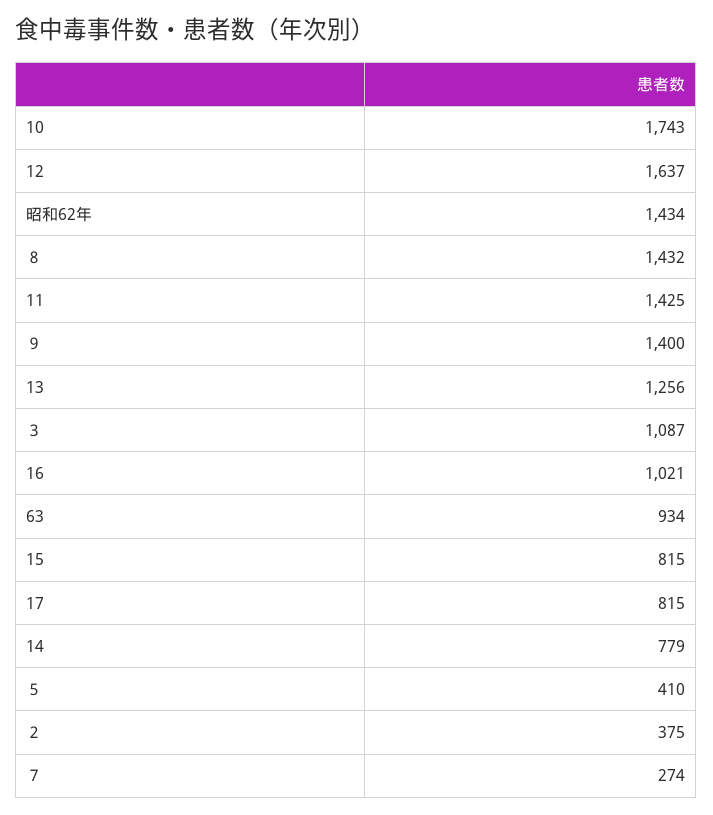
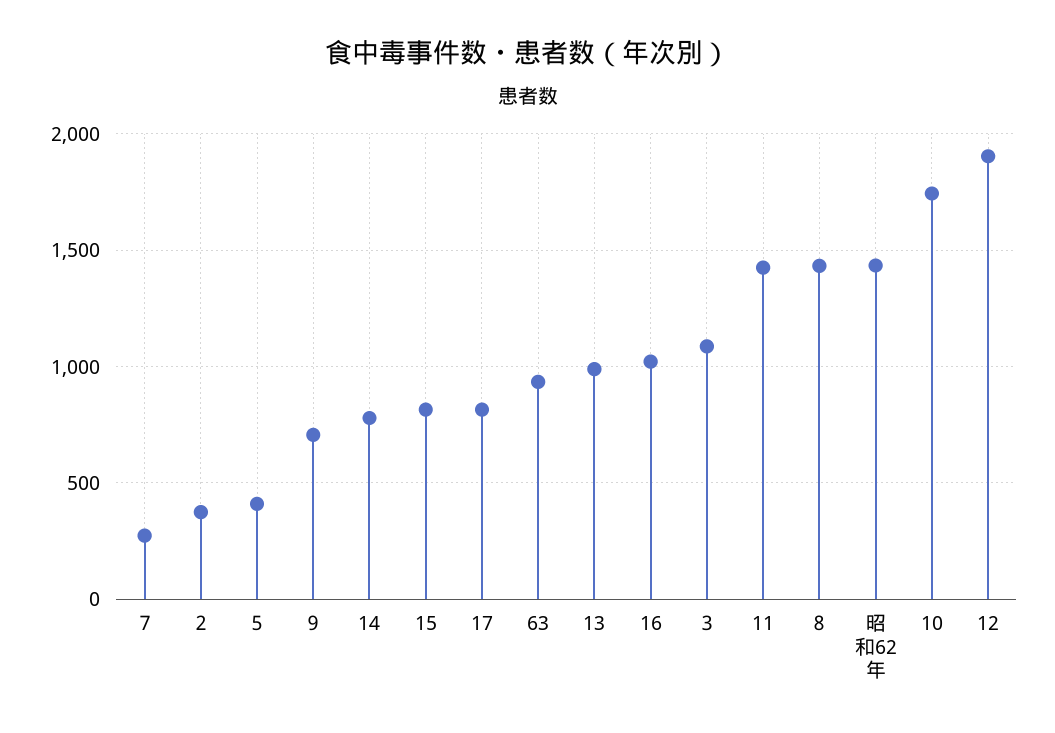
12: 1637 -> 1900
９: 1400 -> 700
13: 1256 -> 1000

